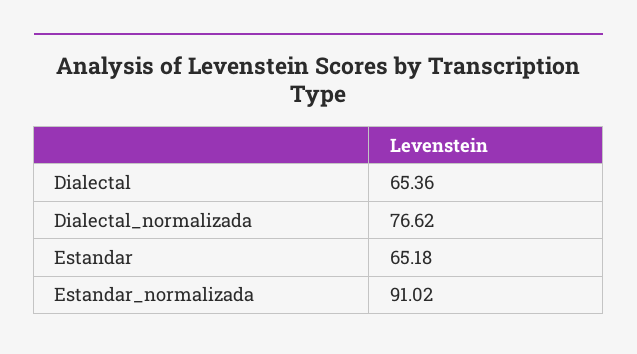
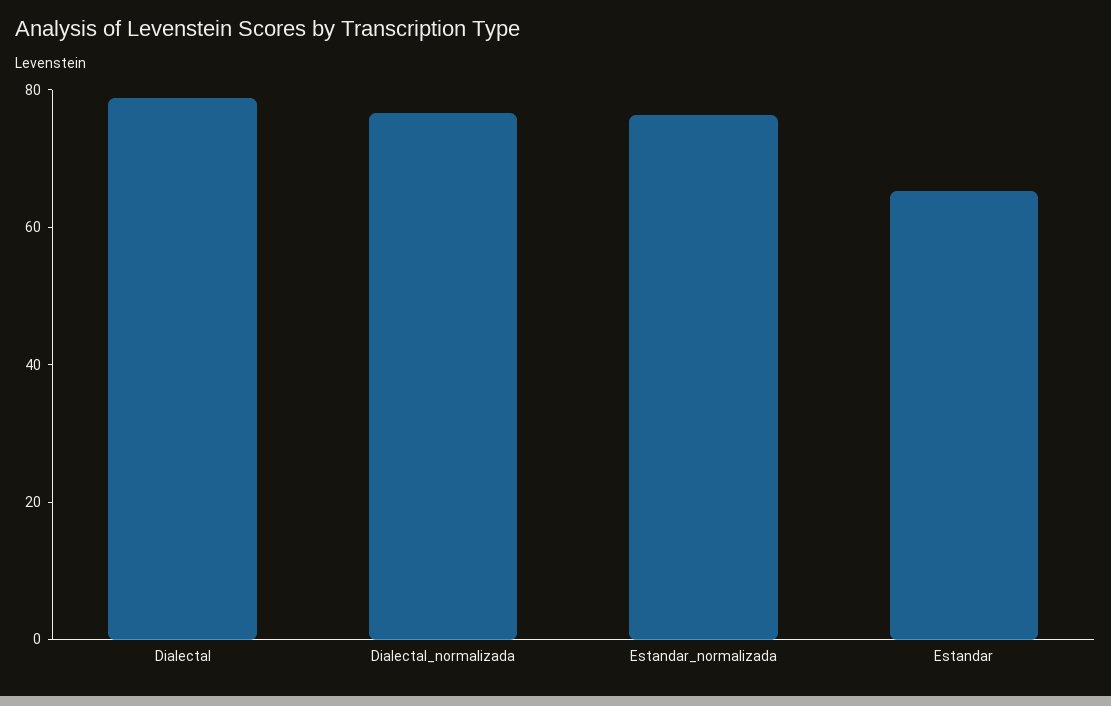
Dialectal: 65.36 -> 80
Estandar_normalizada: 91.02 -> 75

